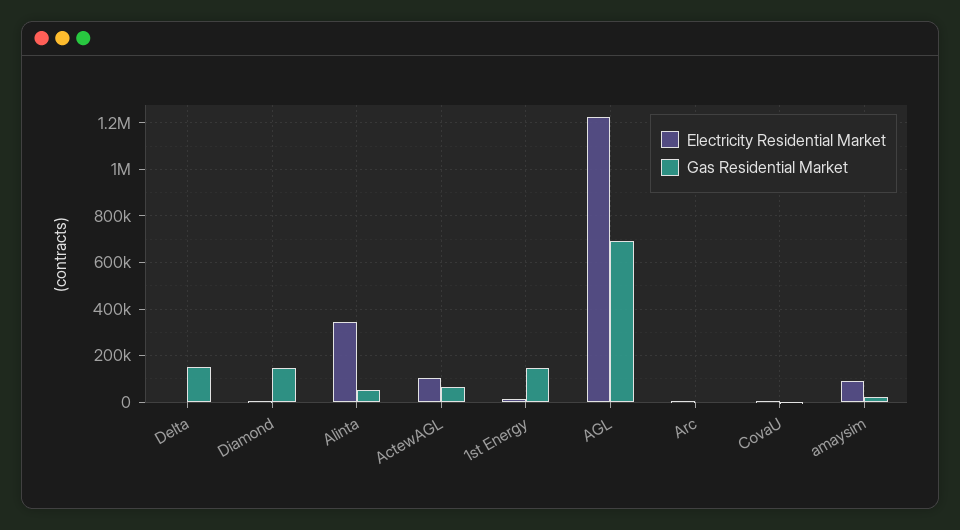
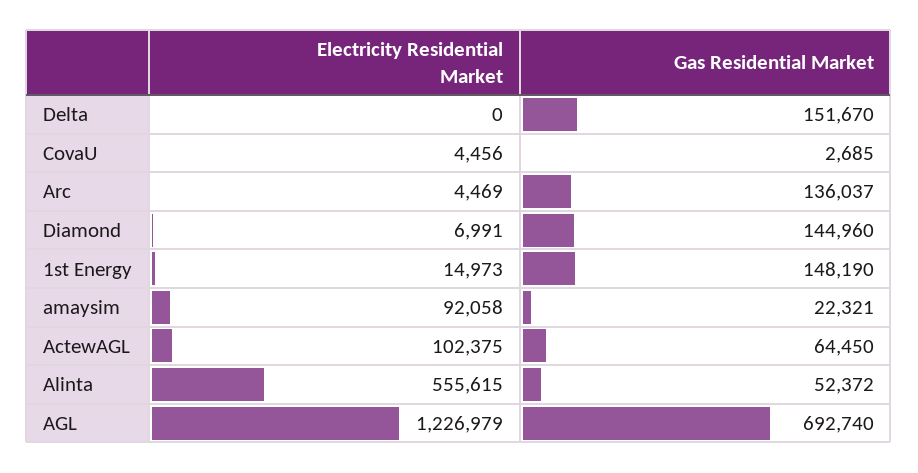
Electricity Residential Market, Alinta: 350000 -> 555615
Gas Residential Market, Arc: 0 -> 136037

